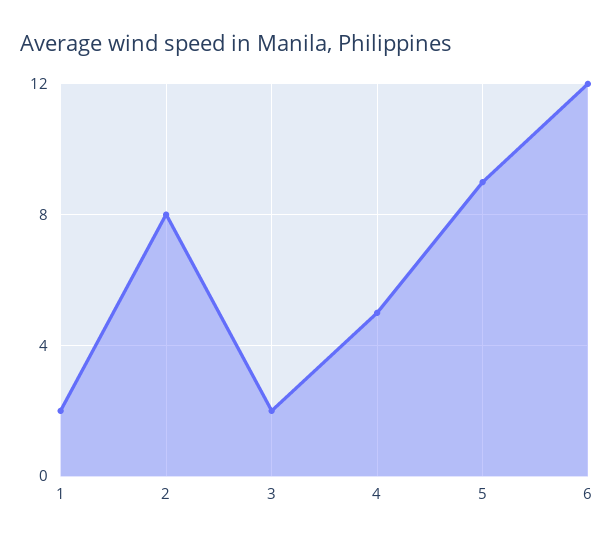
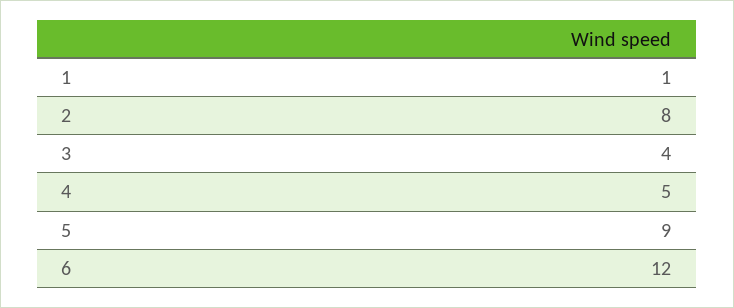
1: 2 -> 1
3: 2 -> 4

